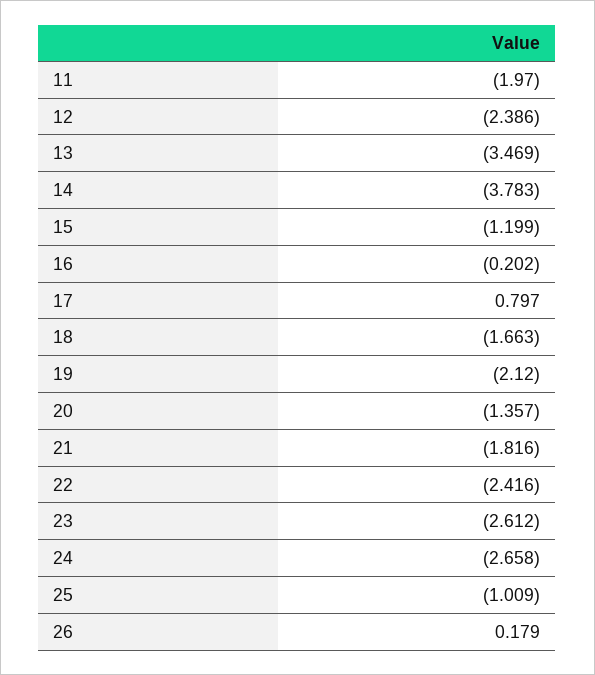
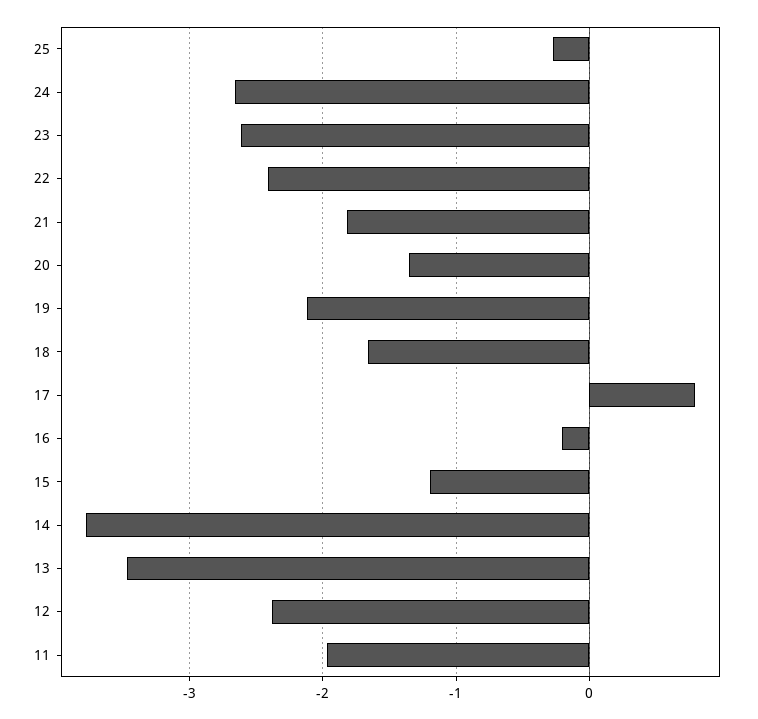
25: -1.009 -> -0.3
26: 0.179 -> none

